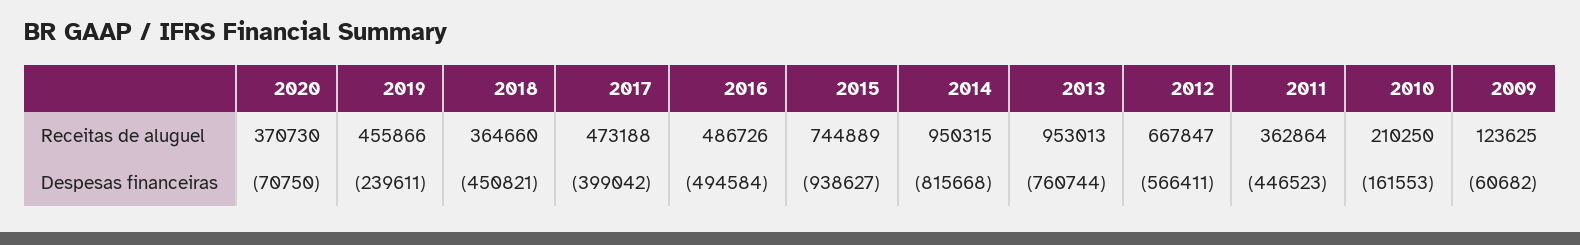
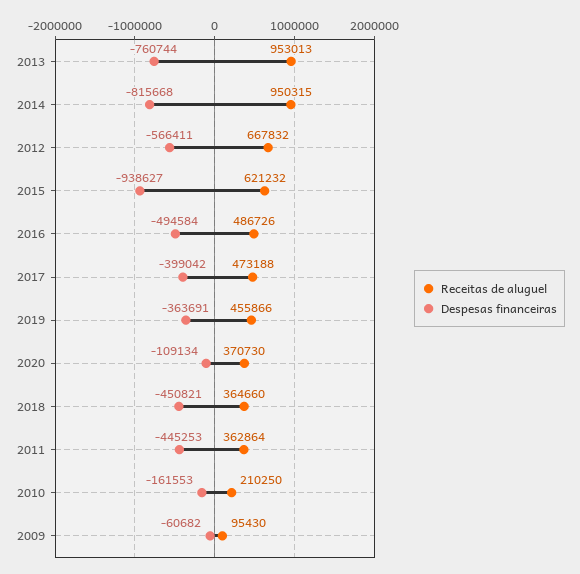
Receitas de aluguel, 2015: 744889 -> 621232
Receitas de aluguel, 2012: 667847 -> 667832
Receitas de aluguel, 2009: 123625 -> 95430
Despesas financeiras, 2020: -70750 -> -109134
Despesas financeiras, 2019: -239611 -> -363691
Despesas financeiras, 2011: -446523 -> -445253

